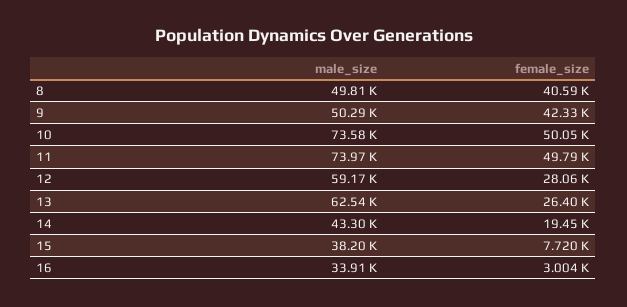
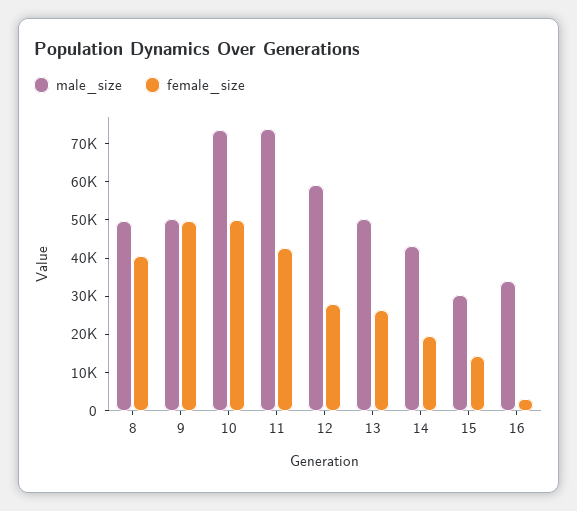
female_size, 9: 42330 -> 50000
female_size, 11: 49790 -> 42500
male_size, 13: 62540 -> 50000
male_size, 15: 38200 -> 30000
female_size, 15: 7720 -> 15000

